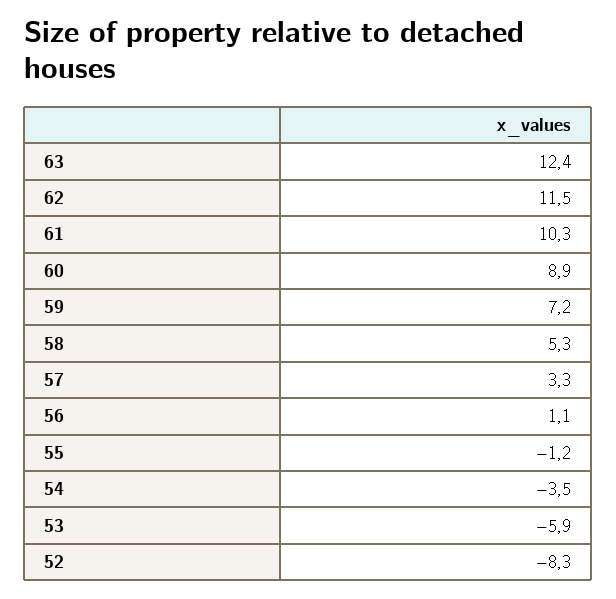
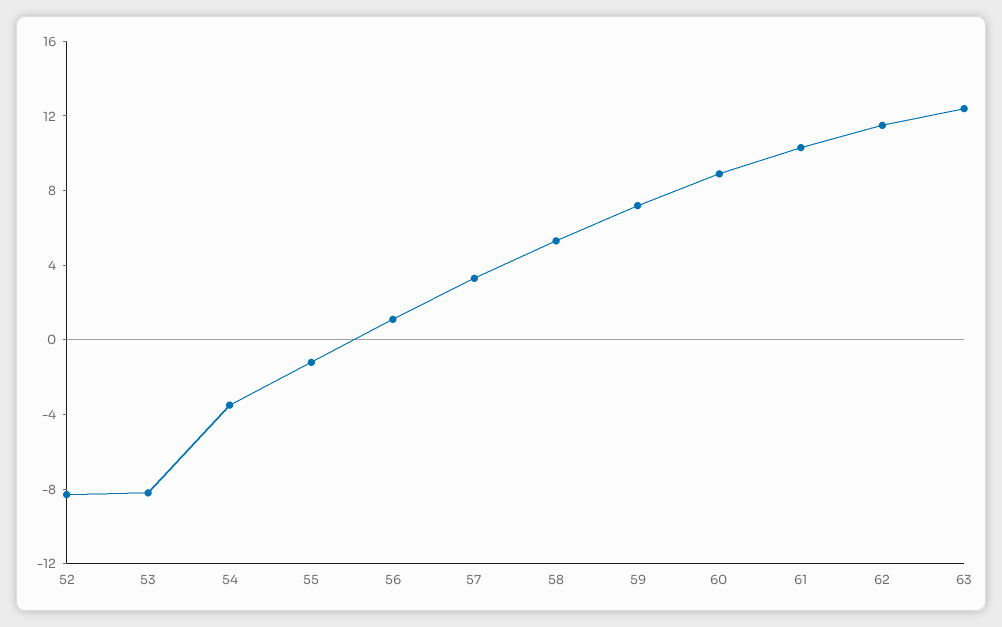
53: -5.9 -> -8

